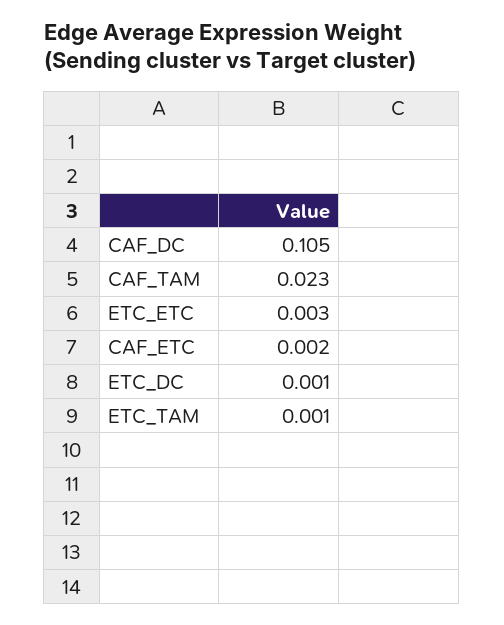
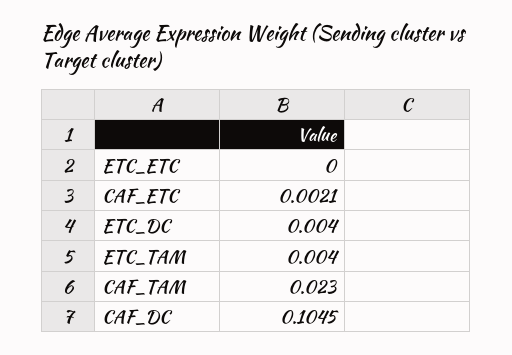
ETC_ETC: 0.003 -> 0
ETC_DC: 0.001 -> 0.004
ETC_TAM: 0.001 -> 0.004

